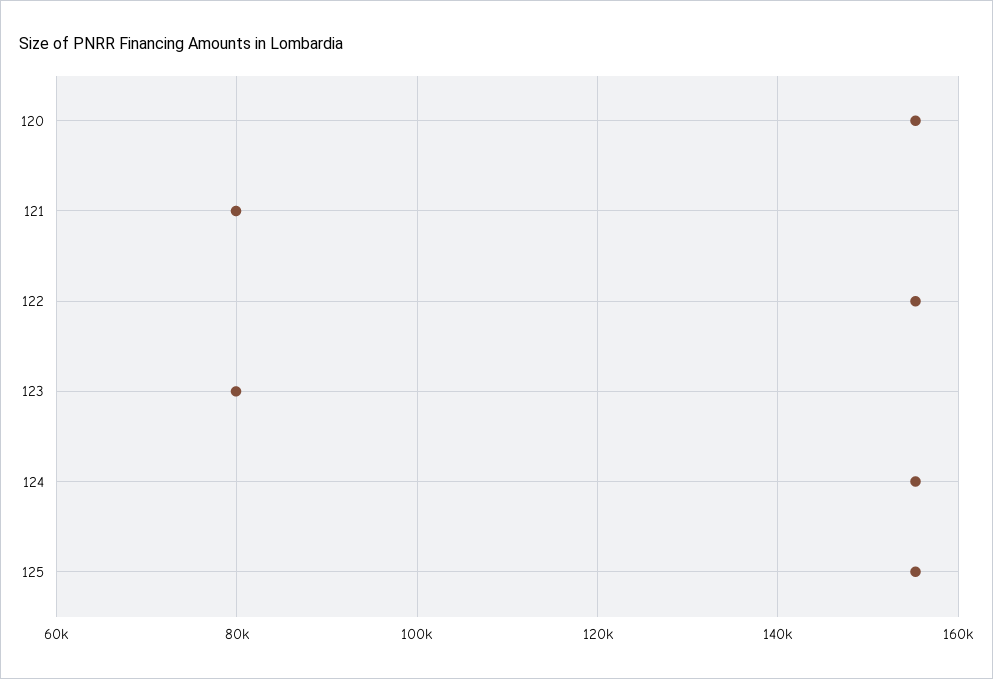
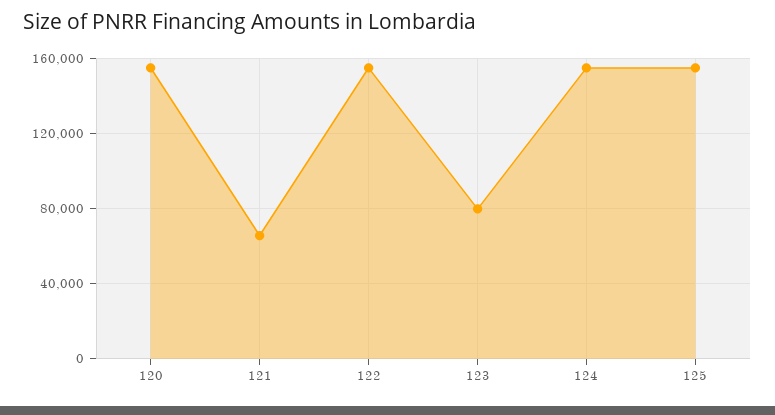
121: 80000 -> 65000

